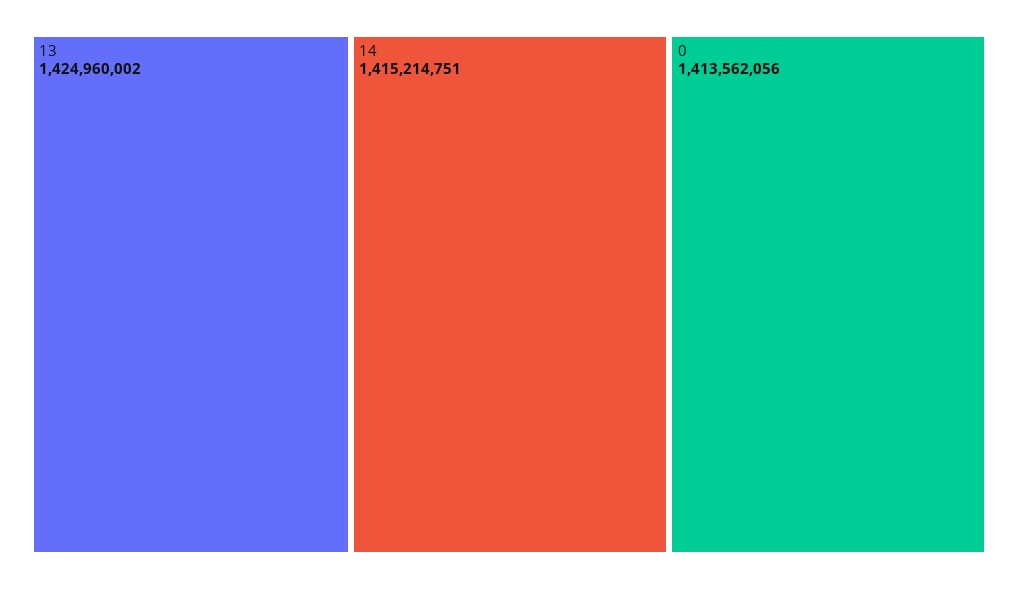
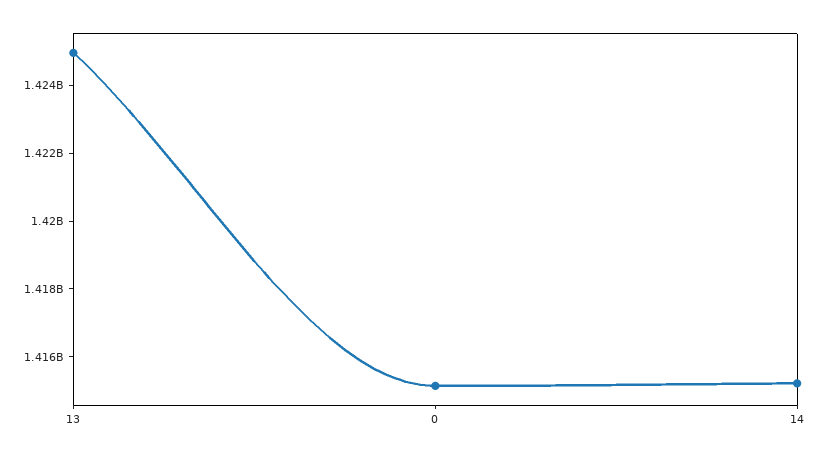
0: 1413562056 -> 1415000000

